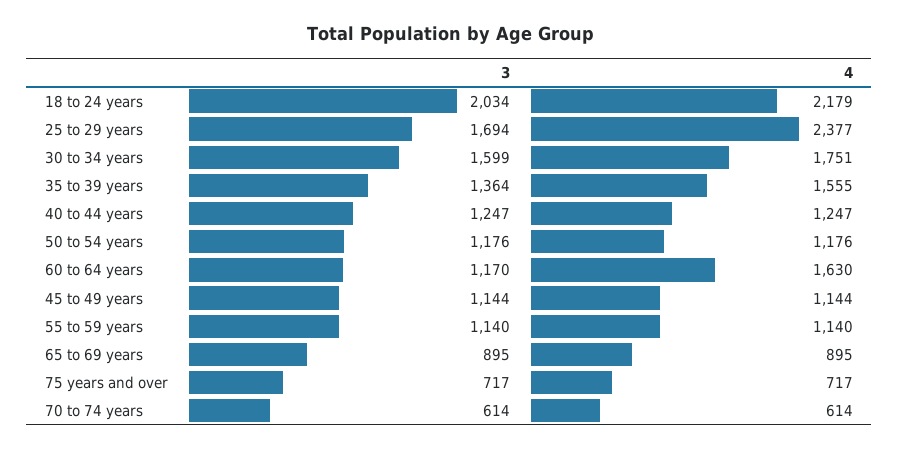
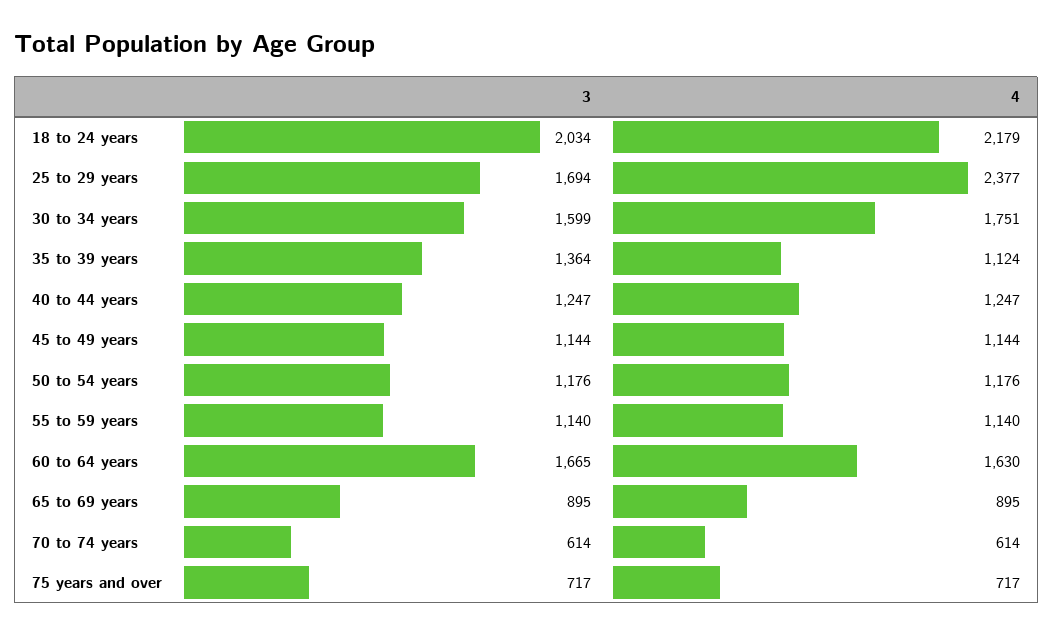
4, 35 to 39 years: 1555 -> 1124
3, 60 to 64 years: 1170 -> 1665

